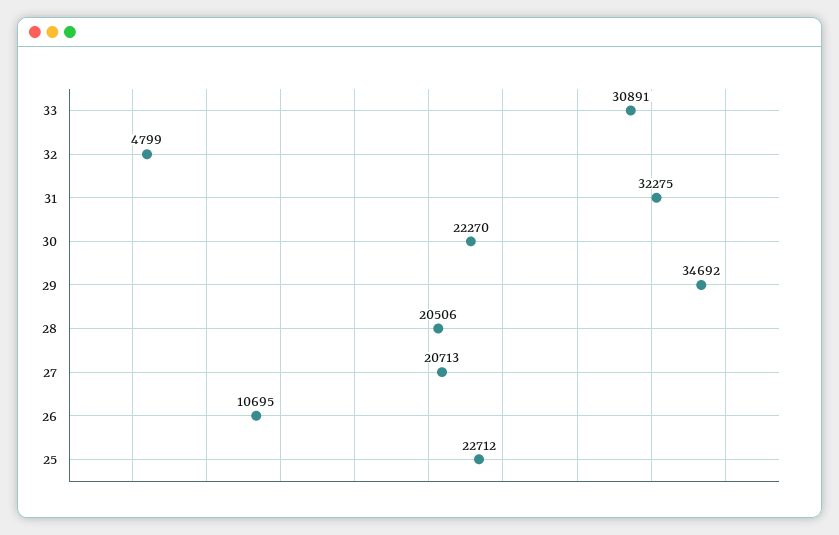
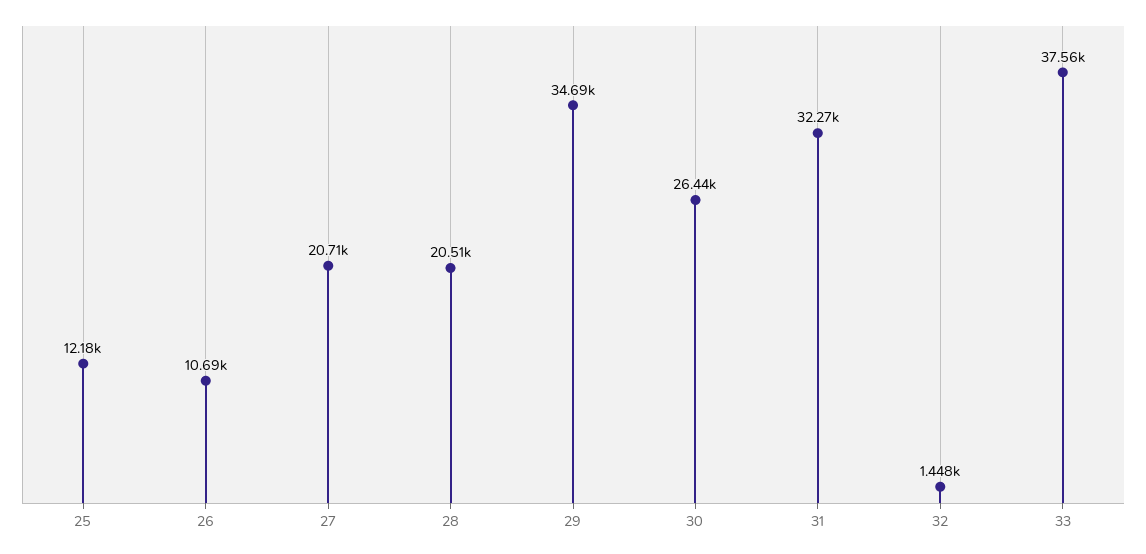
33: 30891 -> 37560
32: 4799 -> 1448
30: 22270 -> 26440
25: 22712 -> 12180

